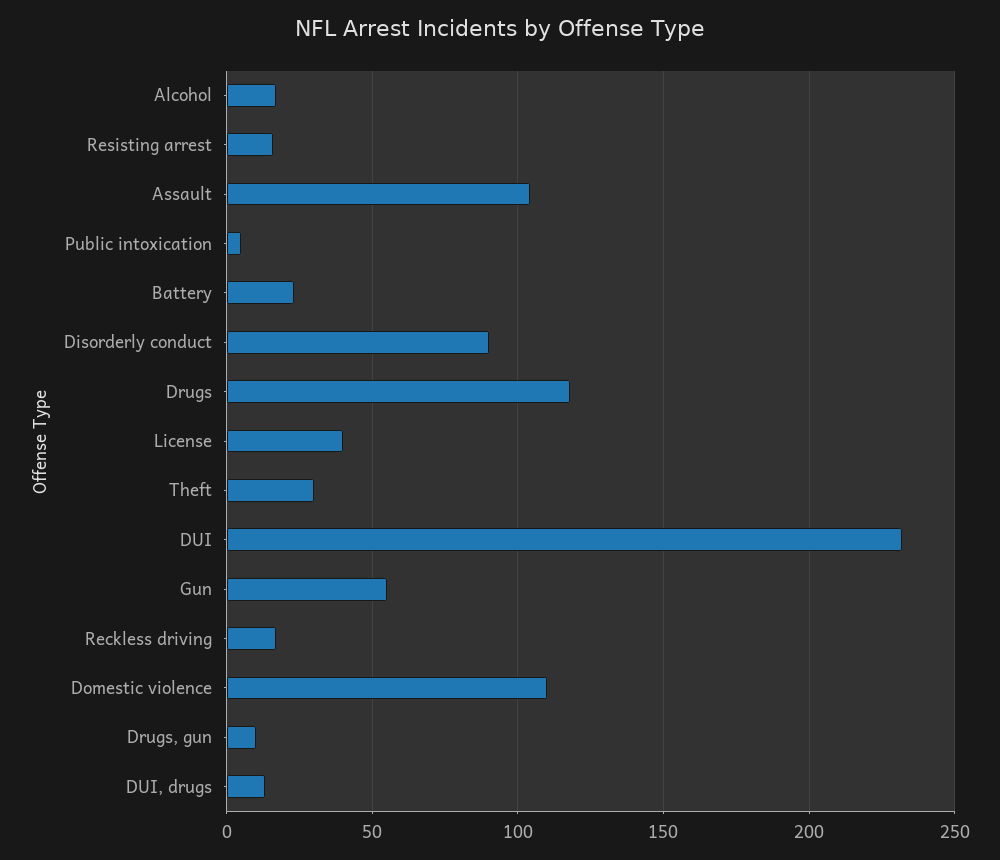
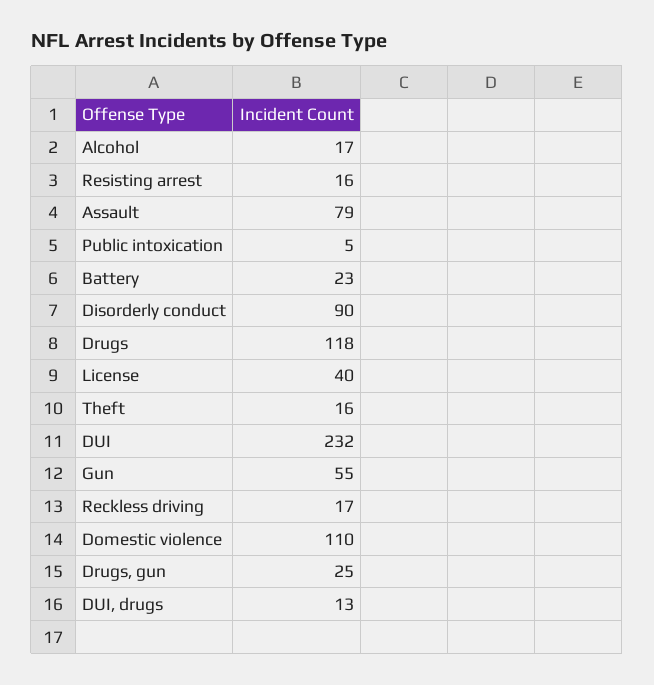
Assault: 105 -> 79
Theft: 30 -> 16
Drugs, gun: 10 -> 25

